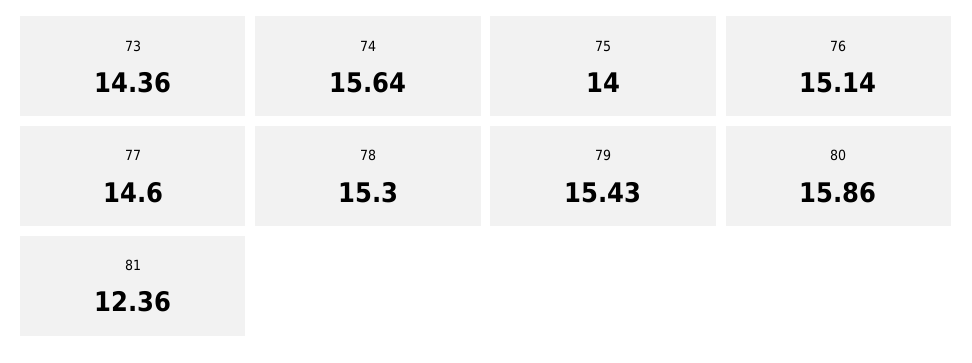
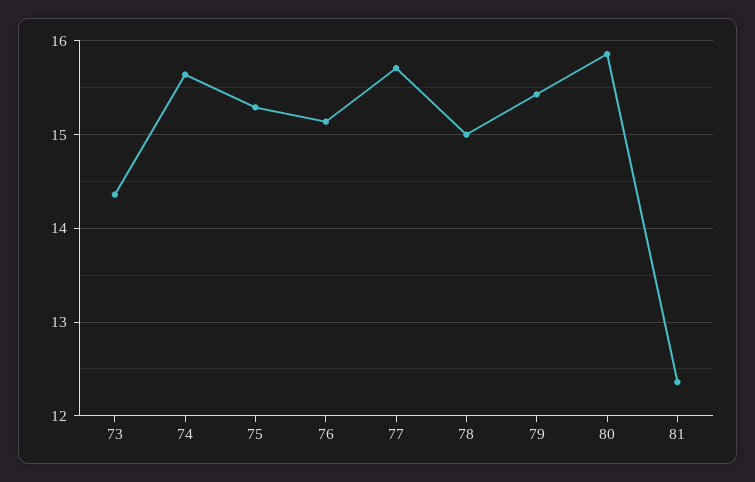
75: 14 -> 15.3
77: 14.6 -> 15.7
78: 15.3 -> 15

